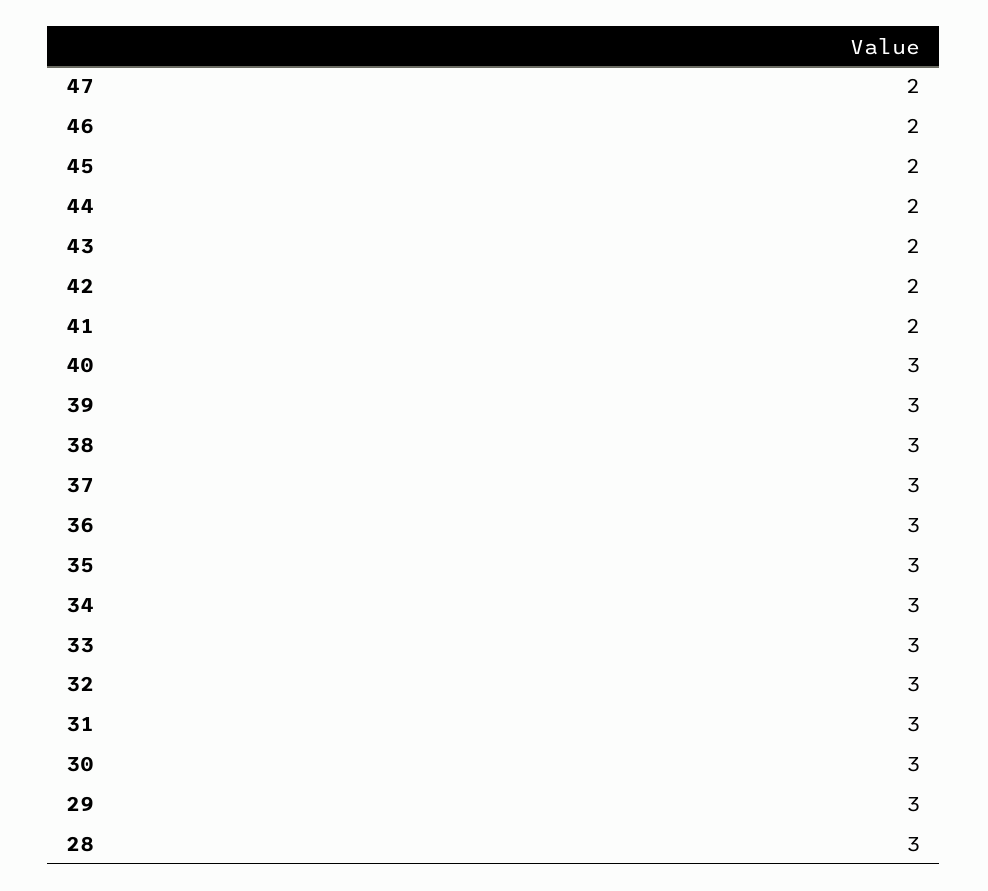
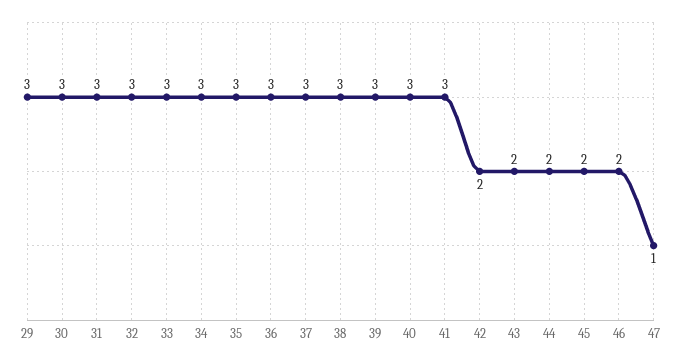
47: 2 -> 1
41: 2 -> 3
28: 3 -> none

